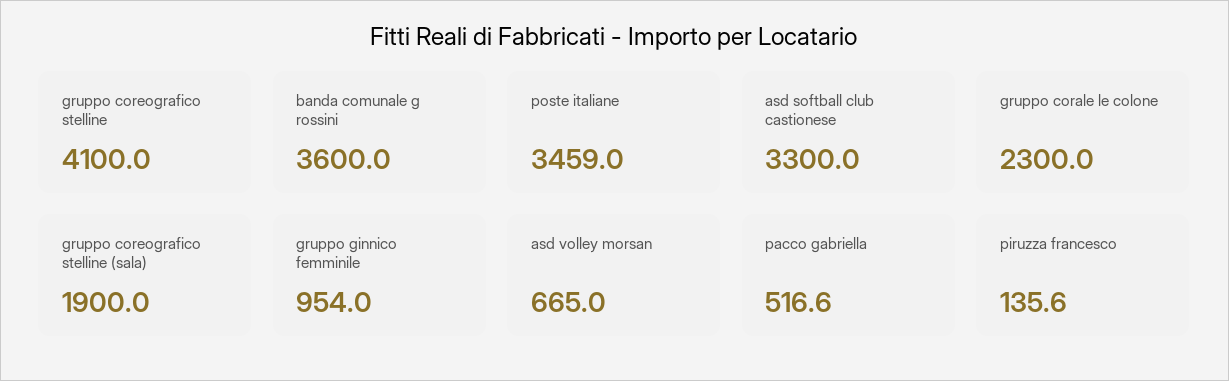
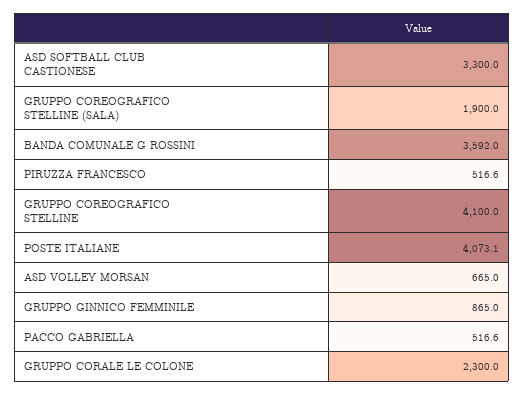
banda comunale g rossini: 3600 -> 3592
poste italiane: 3459 -> 4073.1
gruppo ginnico femminile: 954 -> 865
piruzza francesco: 135.6 -> 516.6

